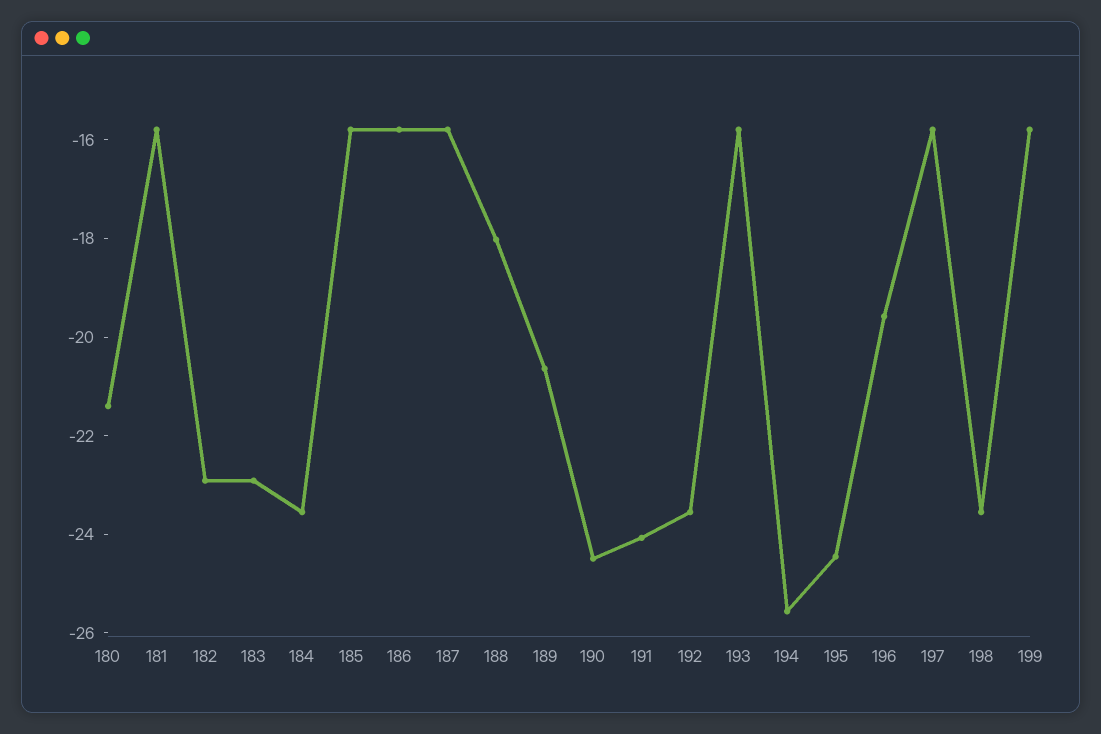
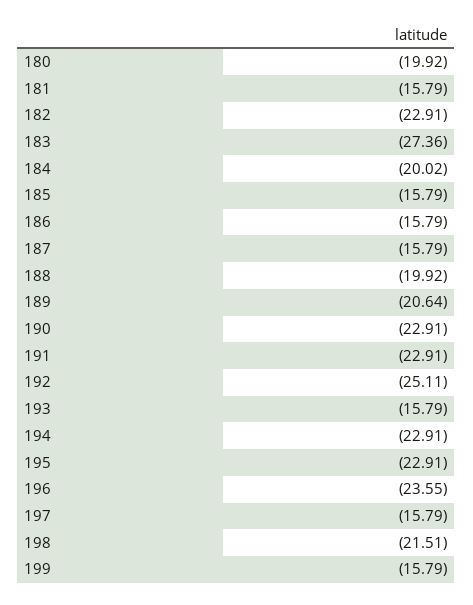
180: -21.5 -> -19.92
183: -23 -> -27.36
184: -23.5 -> -20.02
188: -18 -> -19.92
190: -24.5 -> -22.91
191: -24 -> -22.91
192: -23.5 -> -25.11
194: -25.5 -> -22.91
195: -24.5 -> -22.91
196: -19.5 -> -23.55
198: -23.5 -> -21.51

